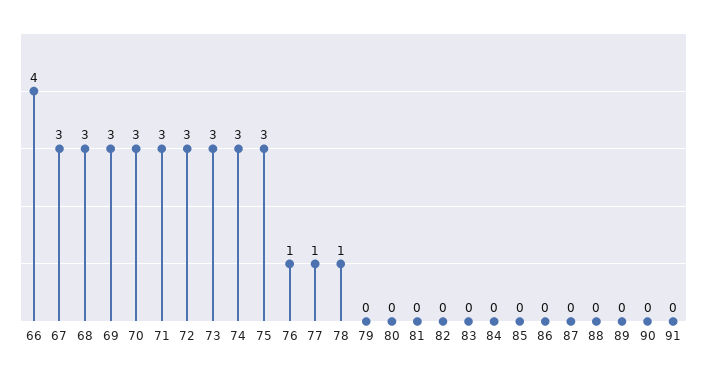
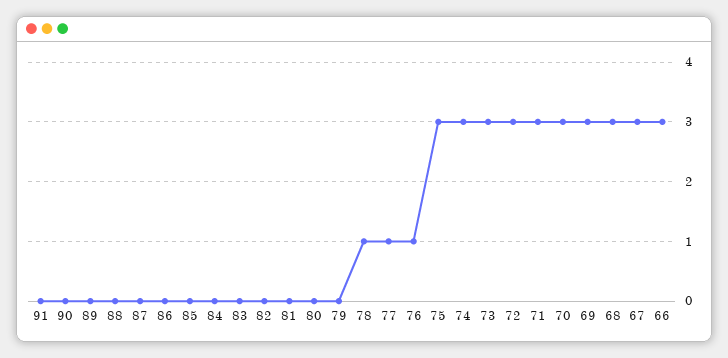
66: 4 -> 3

